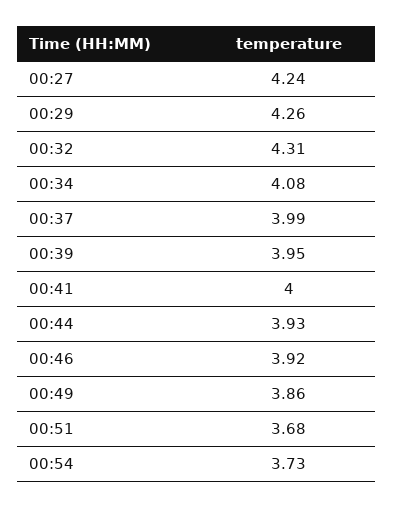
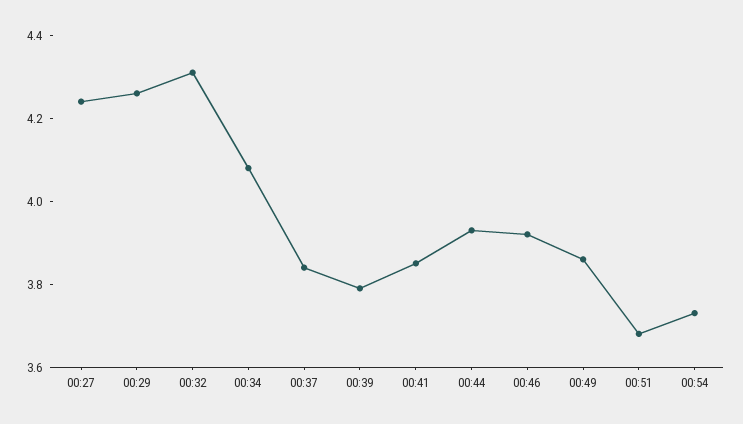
00:37: 3.99 -> 3.85
00:39: 3.95 -> 3.8
00:41: 4 -> 3.85

